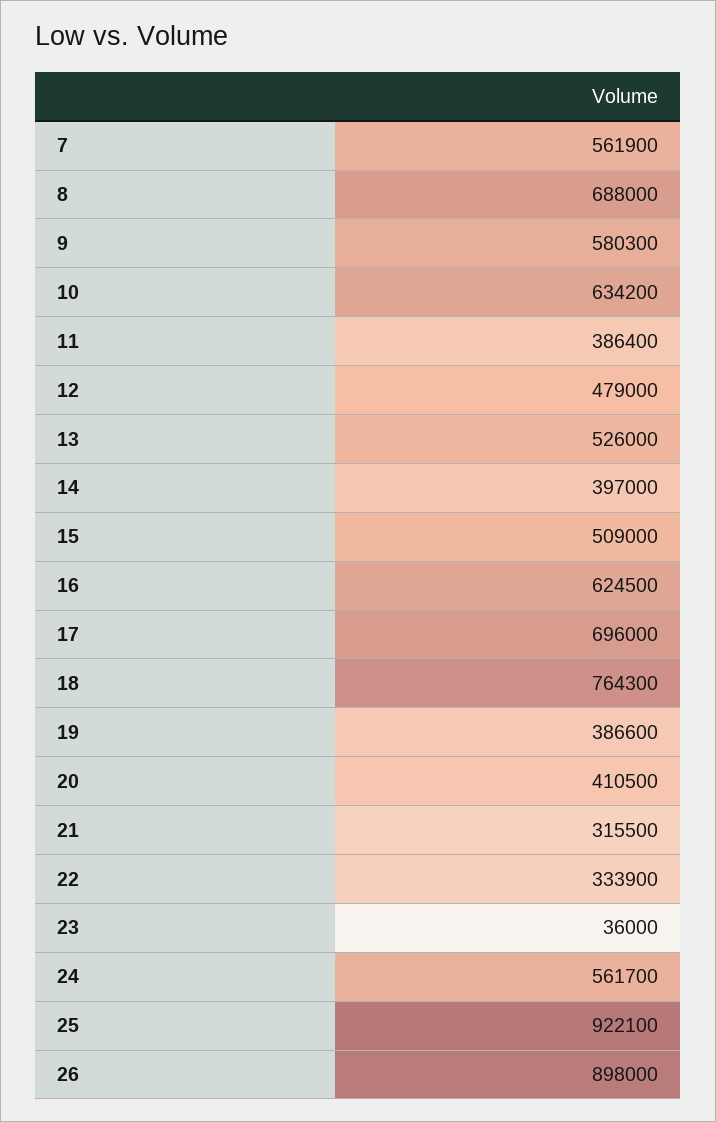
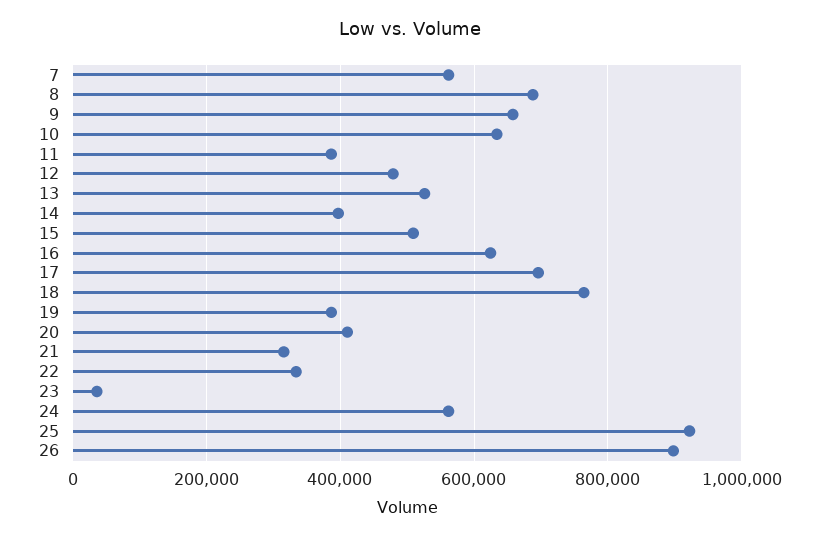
9: 580300 -> 660000

